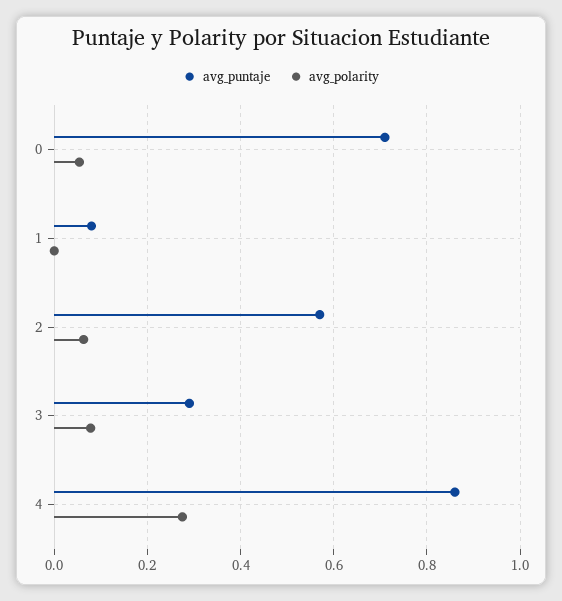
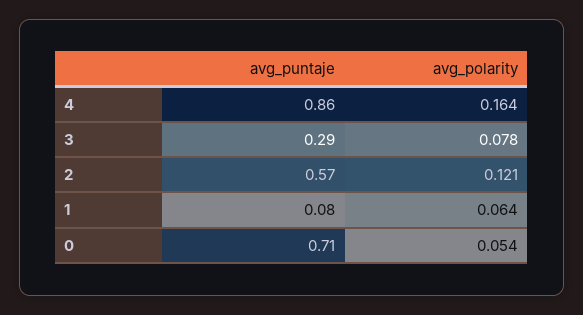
avg_polarity, 1: 0 -> 0.064
avg_polarity, 2: 0.06 -> 0.121
avg_polarity, 4: 0.28 -> 0.164

